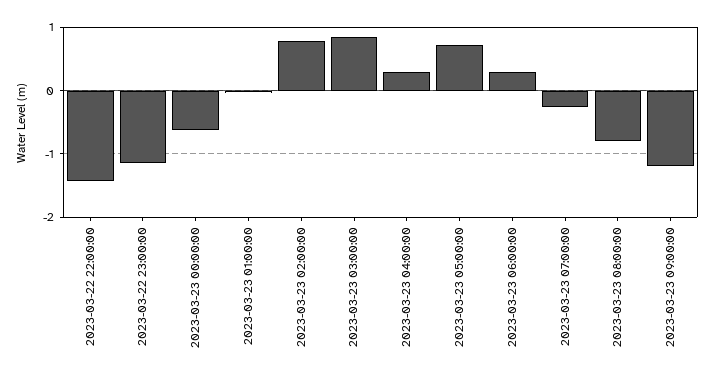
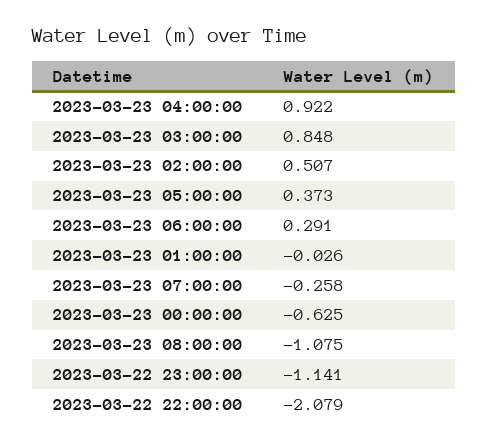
2023-03-22 22:00:00: -1.4 -> -2.079
2023-03-23 02:00:00: 0.8 -> 0.507
2023-03-23 04:00:00: 0.3 -> 0.922
2023-03-23 05:00:00: 0.7 -> 0.373
2023-03-23 08:00:00: -0.8 -> -1.075
2023-03-23 09:00:00: -1.2 -> none

